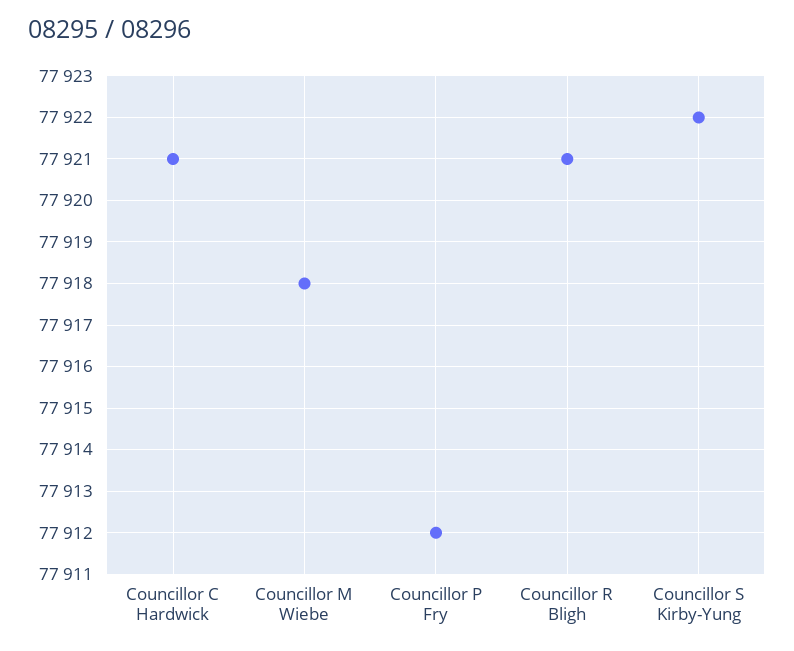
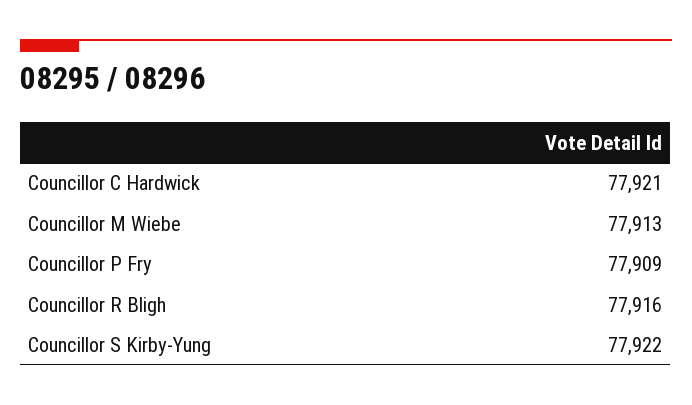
Councillor M Wiebe: 77918 -> 77913
Councillor P Fry: 77912 -> 77909
Councillor R Bligh: 77921 -> 77916

